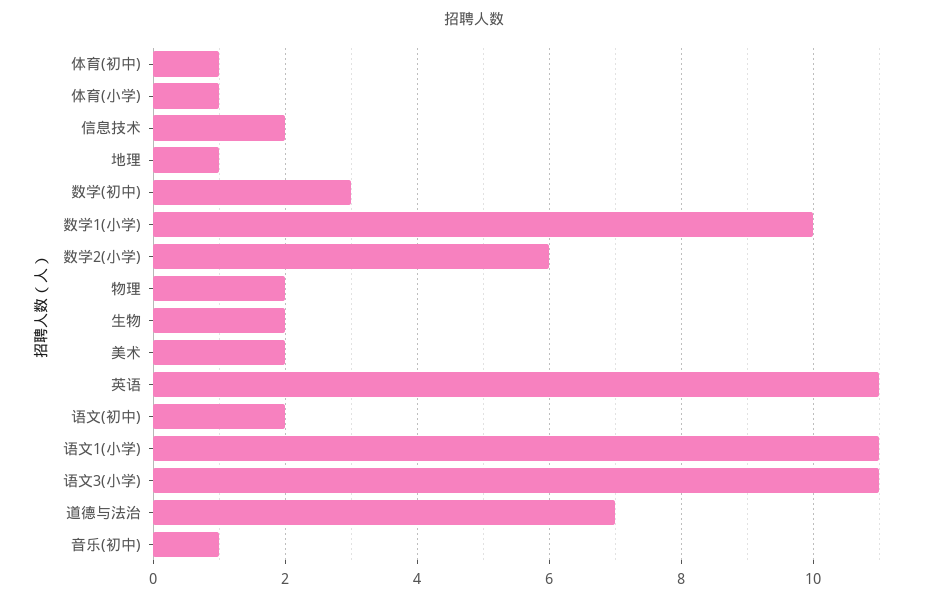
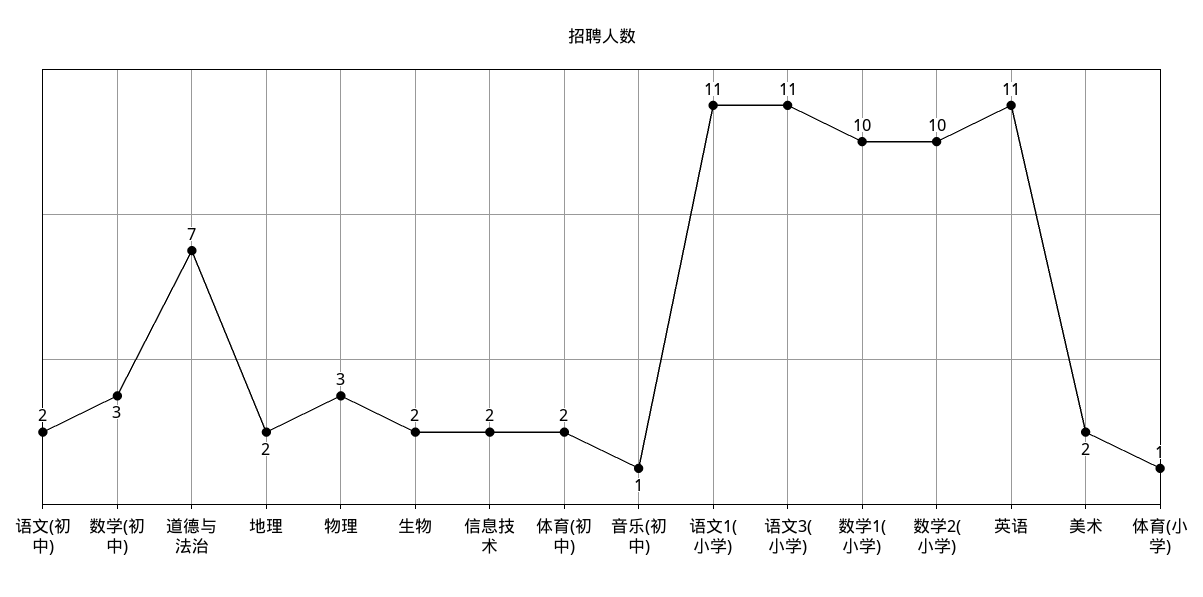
体育(初中): 1 -> 2
地理: 1 -> 2
数学2(小学): 6 -> 10
物理: 2 -> 3

